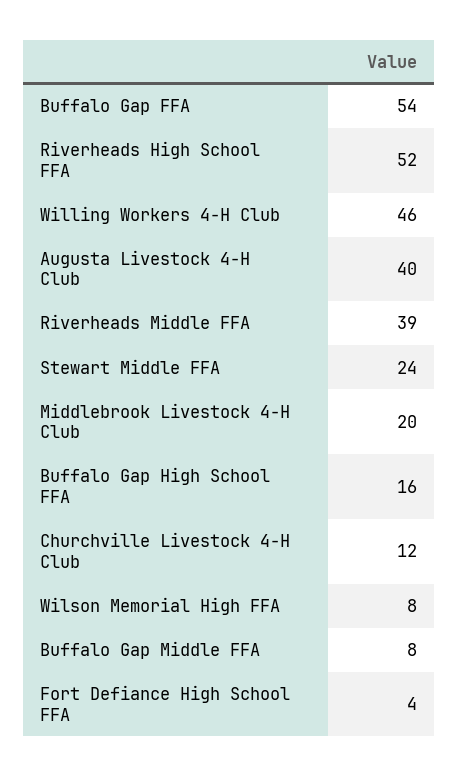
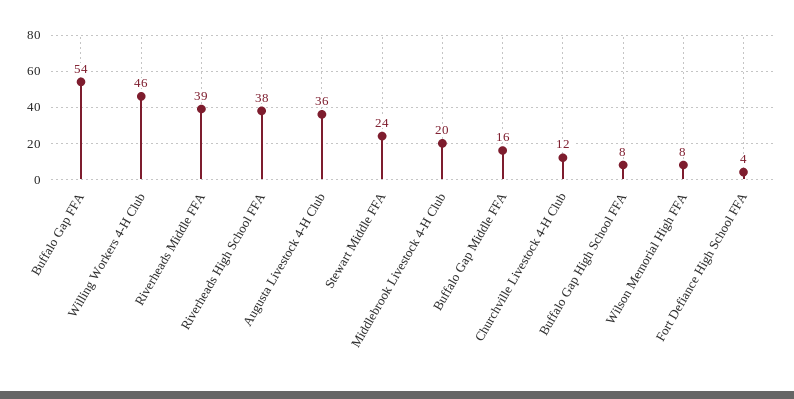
Riverheads High School FFA: 52 -> 38
Augusta Livestock 4-H Club: 40 -> 36
Buffalo Gap High School FFA: 16 -> 8
Buffalo Gap Middle FFA: 8 -> 16

